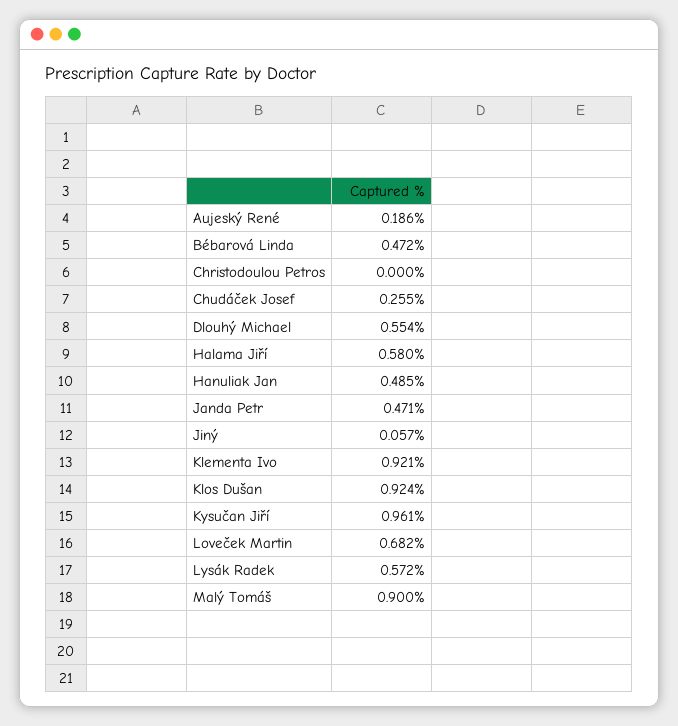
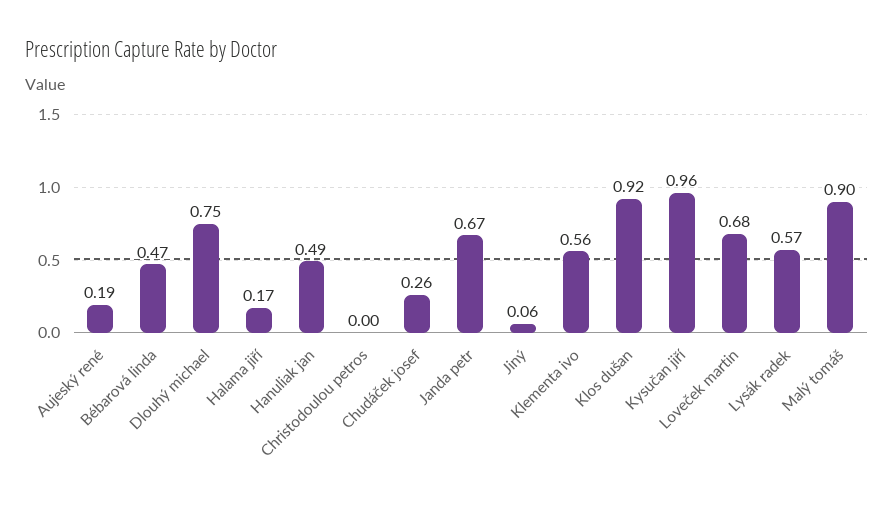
Dlouhý Michael: 0.554 -> 0.75
Halama Jiří: 0.58 -> 0.17
Janda Petr: 0.471 -> 0.67
Klementa Ivo: 0.921 -> 0.56

